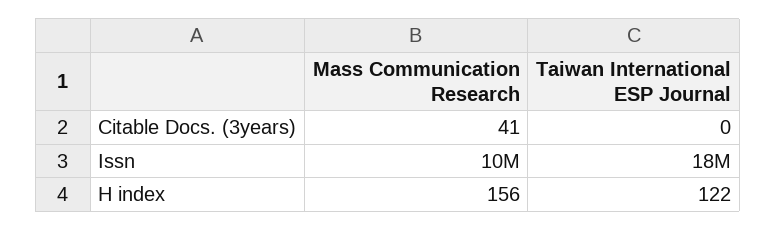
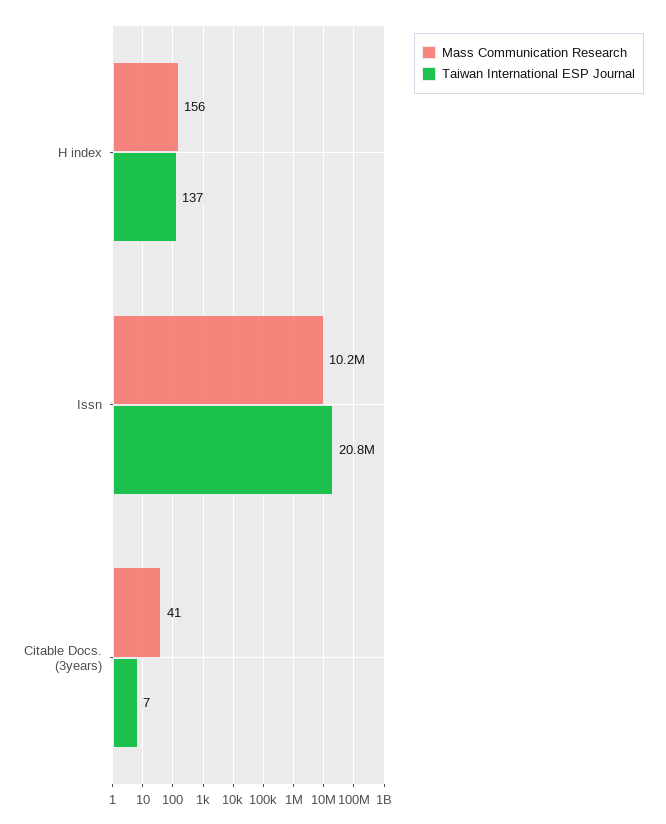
Taiwan International ESP Journal, Citable Docs. (3years): 0 -> 7
Taiwan International ESP Journal, Issn: 18000000 -> 20800000
Taiwan International ESP Journal, H index: 122 -> 137

